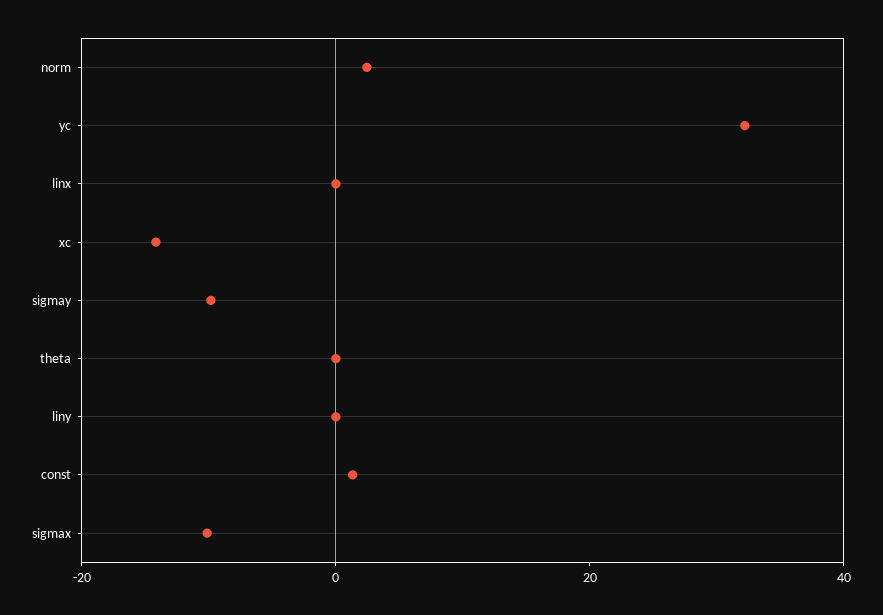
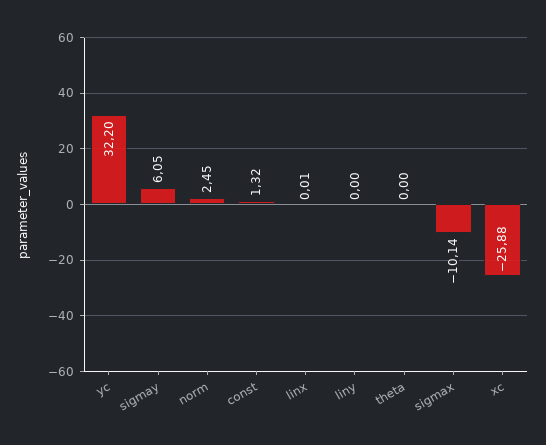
xc: -15 -> -25.88
sigmay: -10 -> 6.05

